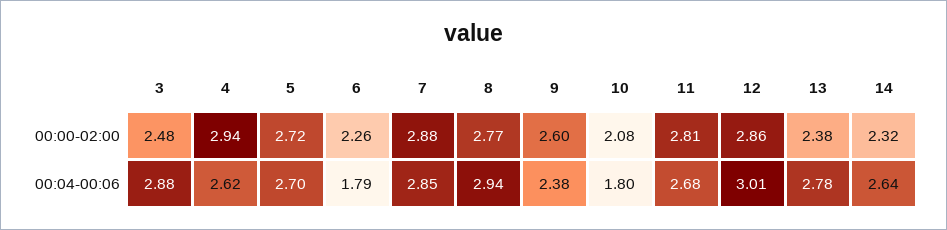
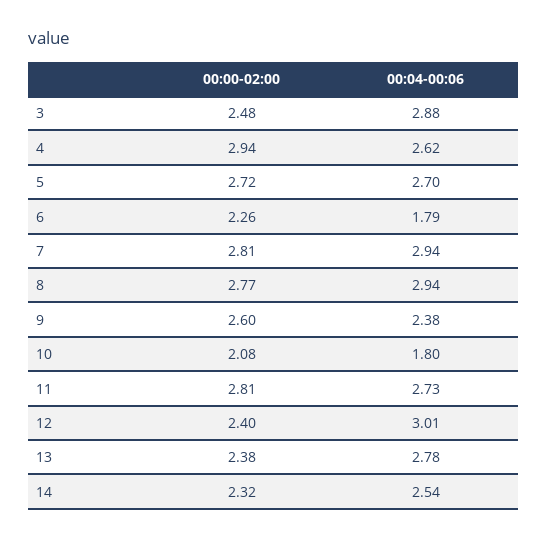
7, 00:00-02:00: 2.88 -> 2.81
12, 00:00-02:00: 2.86 -> 2.4
7, 00:04-00:06: 2.85 -> 2.94
11, 00:04-00:06: 2.68 -> 2.73
14, 00:04-00:06: 2.64 -> 2.54

